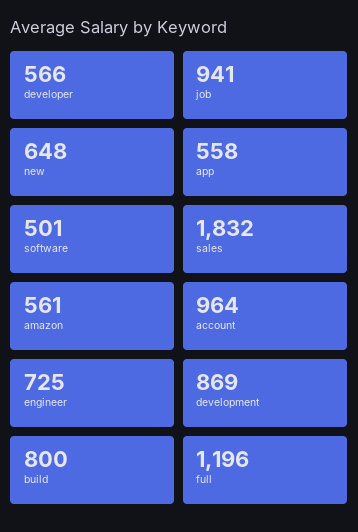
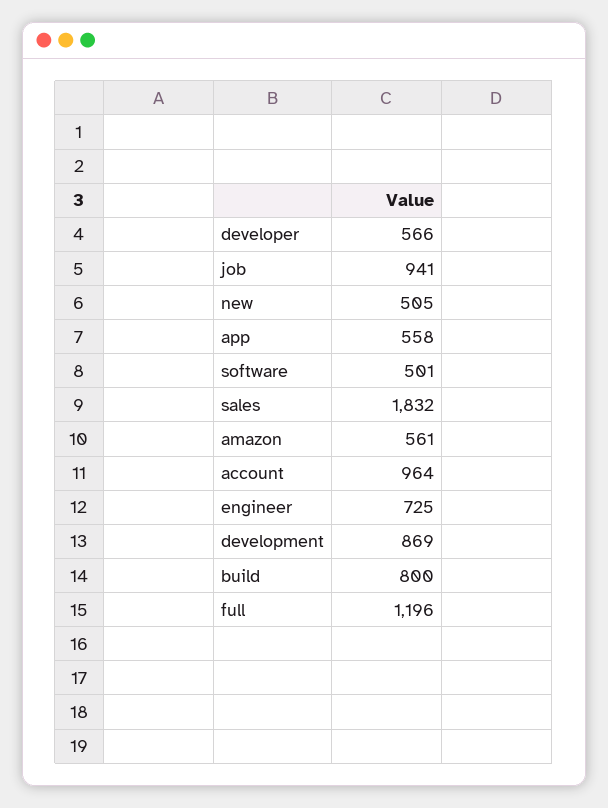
new: 648 -> 505

